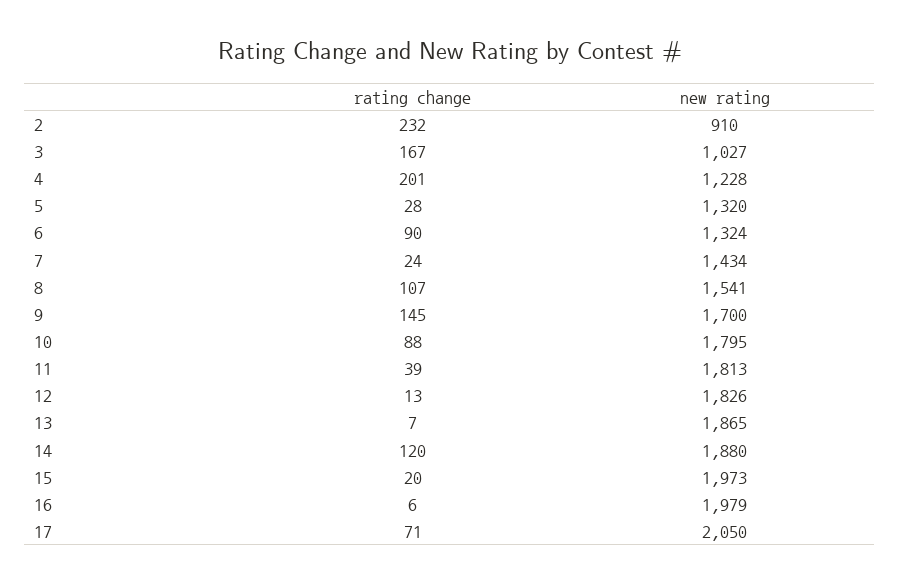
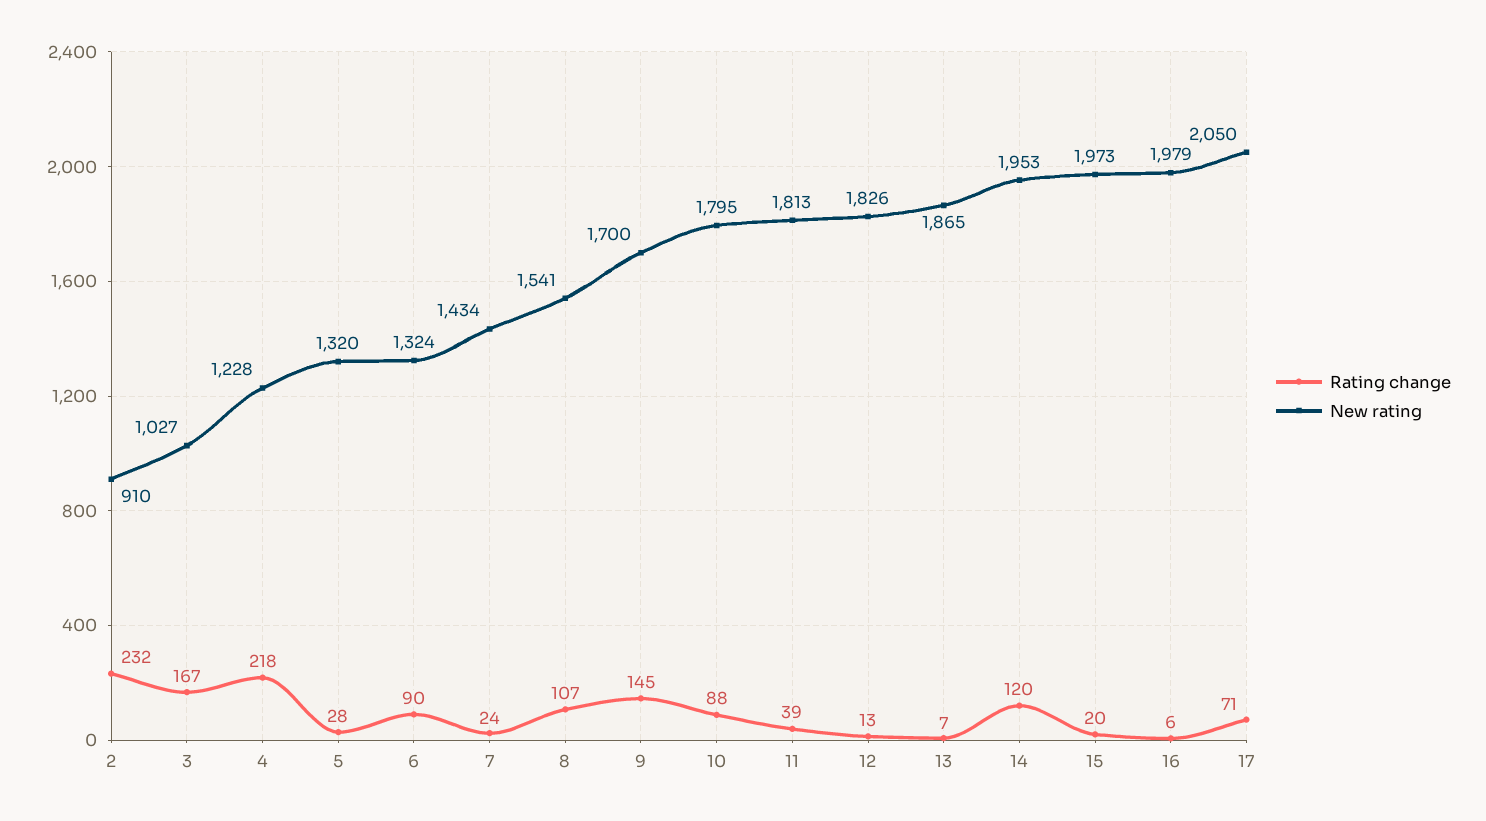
rating change, 4: 201 -> 218
new rating, 14: 1880 -> 1953

